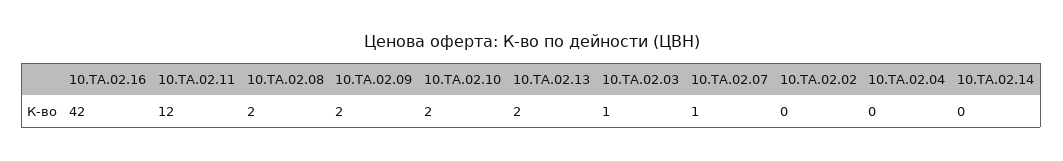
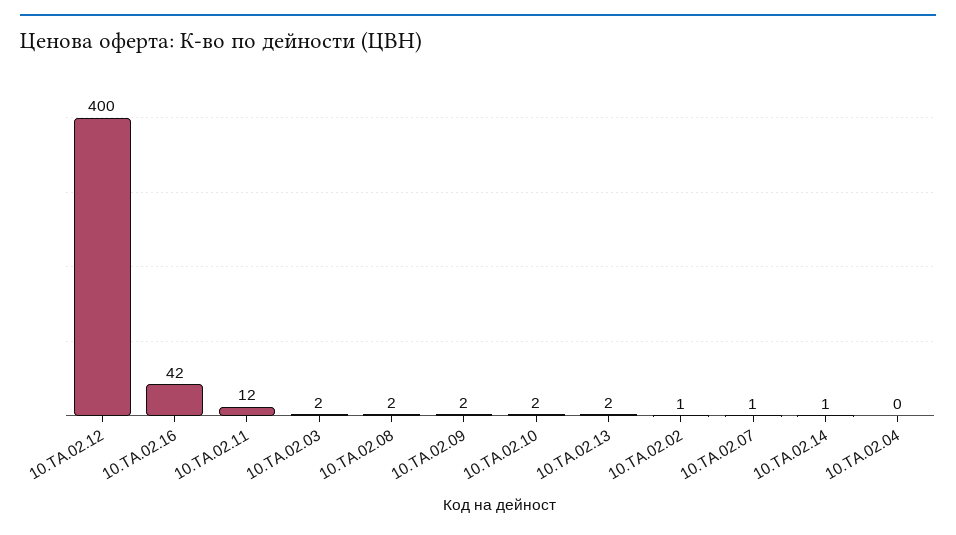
10.ТА.02.03: 1 -> 2
10.ТА.02.02: 0 -> 1
10.ТА.02.14: 0 -> 1
10.ТА.02.12: none -> 400

